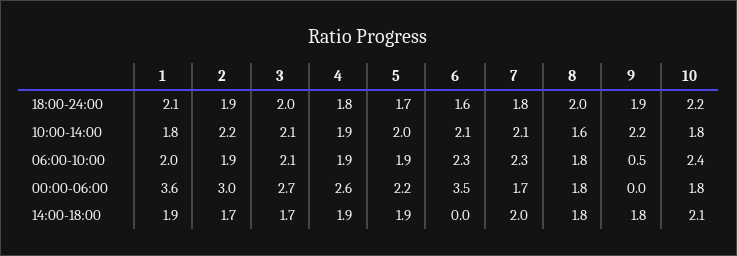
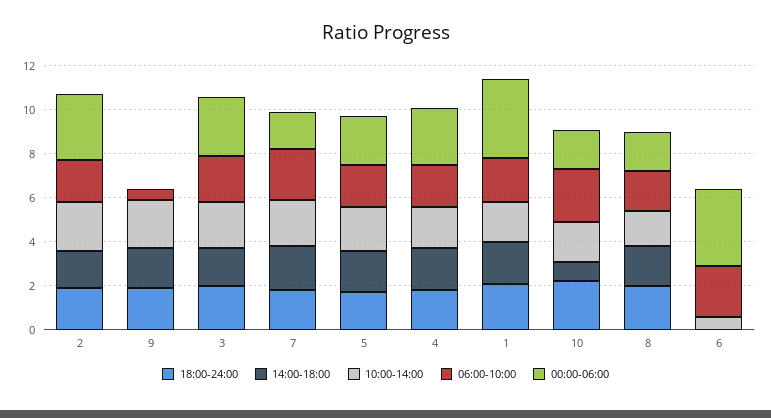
18:00-24:00, 6: 1.6 -> 0
10:00-14:00, 6: 2.1 -> 0.5
14:00-18:00, 10: 2.1 -> 1

